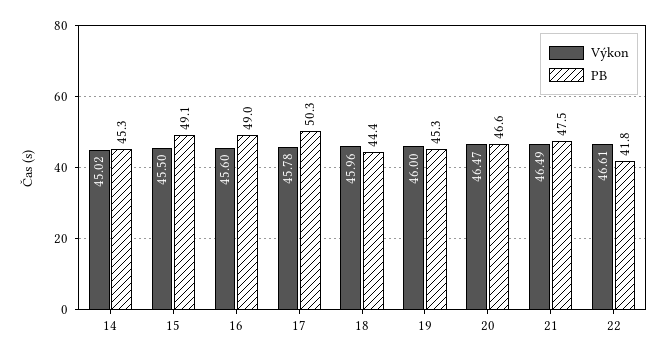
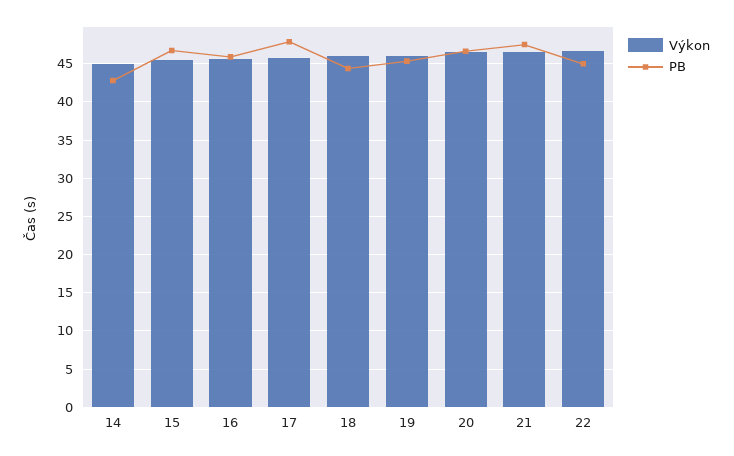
PB, 14: 45.3 -> 43
PB, 15: 49.1 -> 47
PB, 16: 49 -> 46
PB, 17: 50.3 -> 48
PB, 22: 41.8 -> 45

